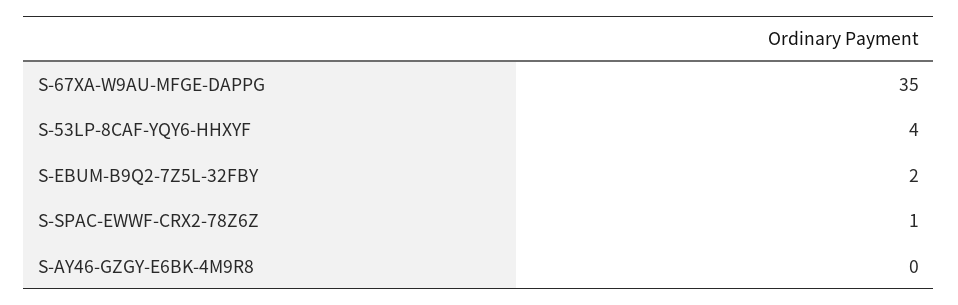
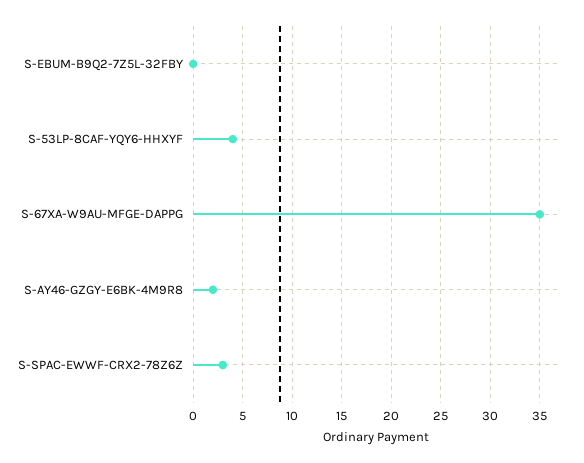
S-EBUM-B9Q2-7Z5L-32FBY: 2 -> 0
S-SPAC-EWWF-CRX2-78Z6Z: 1 -> 3
S-AY46-GZGY-E6BK-4M9R8: 0 -> 2

